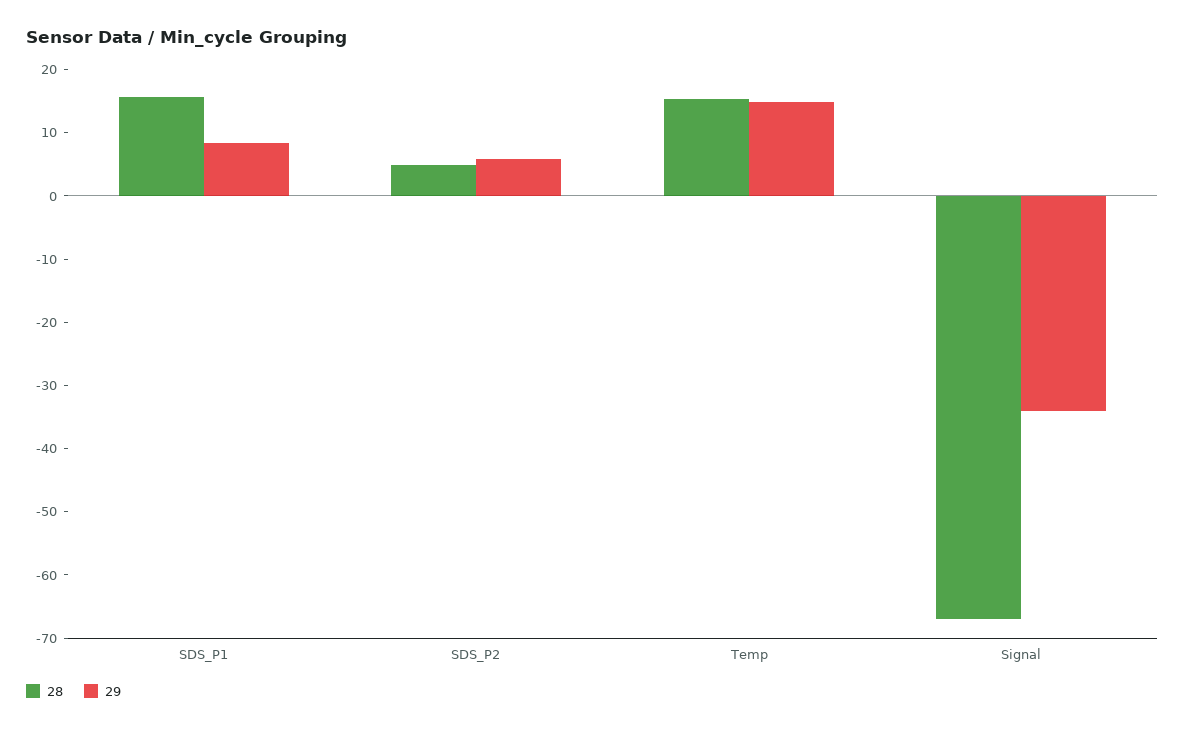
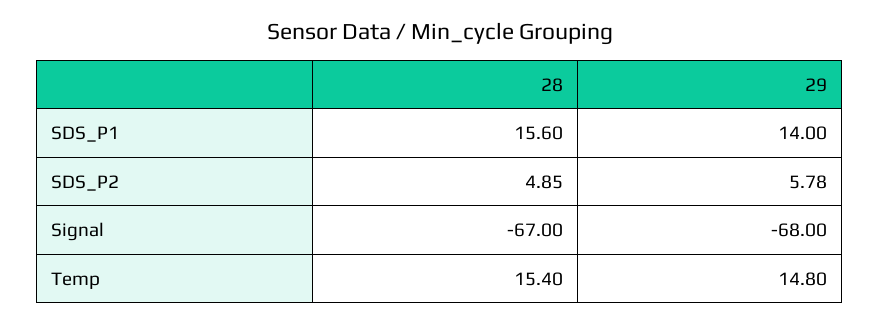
29, SDS_P1: 8 -> 14
29, Signal: -34 -> -68

